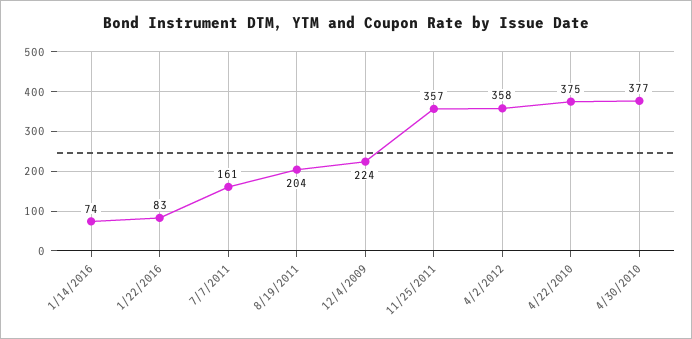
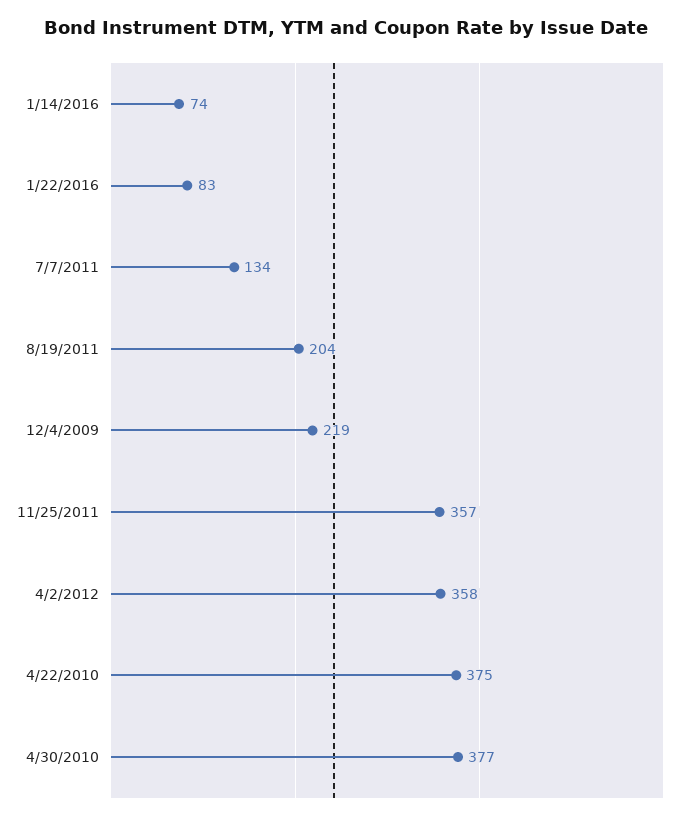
7/7/2011: 161 -> 134
12/4/2009: 224 -> 219

